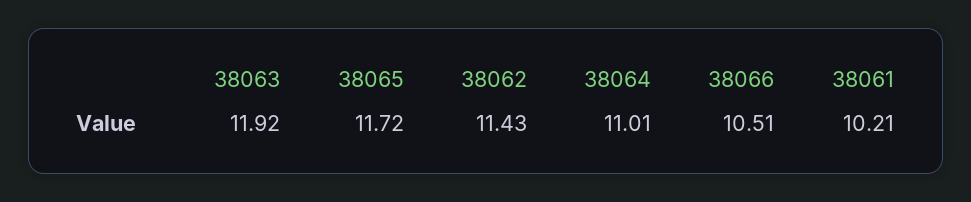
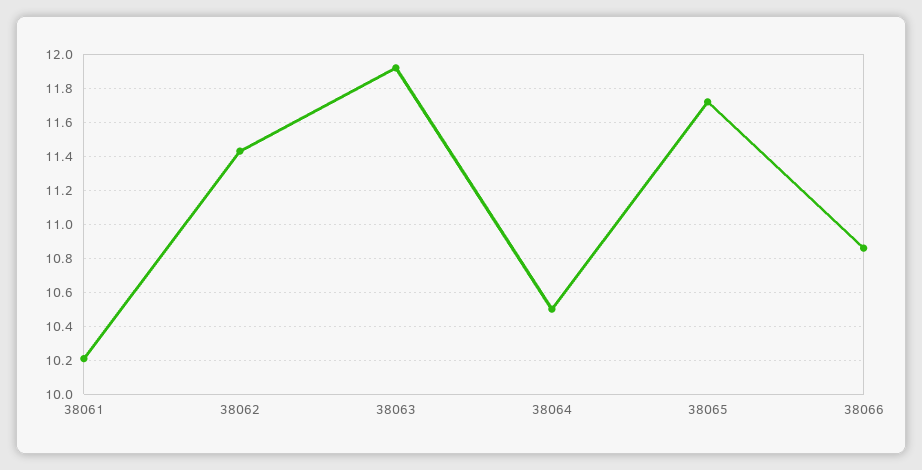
38064: 11.01 -> 10.5
38066: 10.51 -> 10.85

